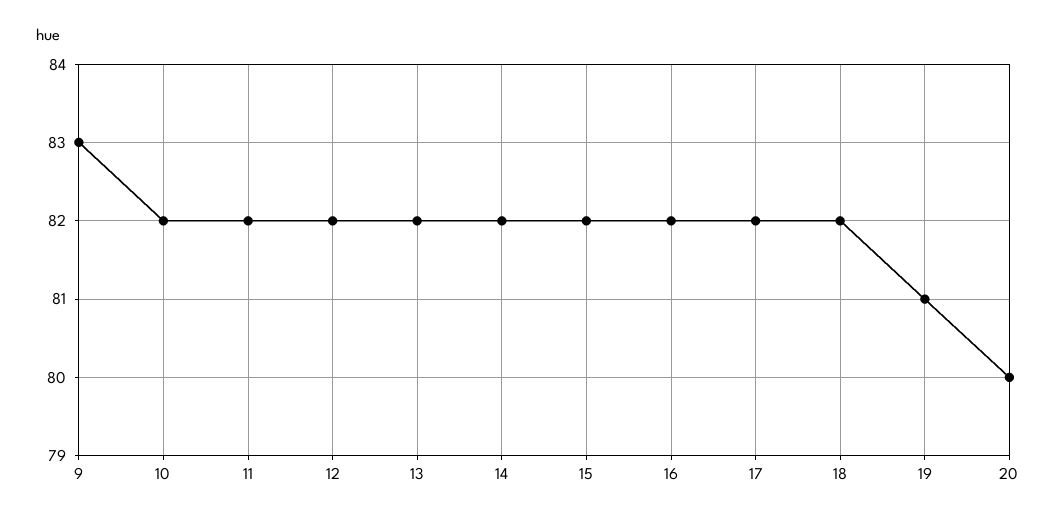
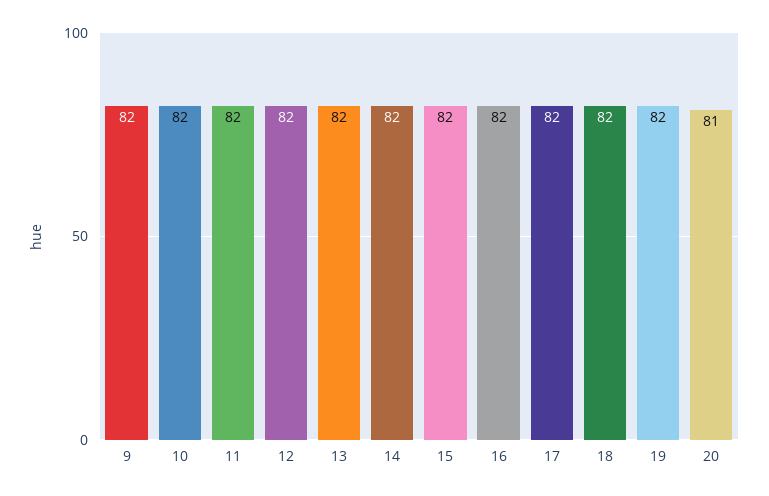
9: 83 -> 82
19: 81 -> 82
20: 80 -> 81

